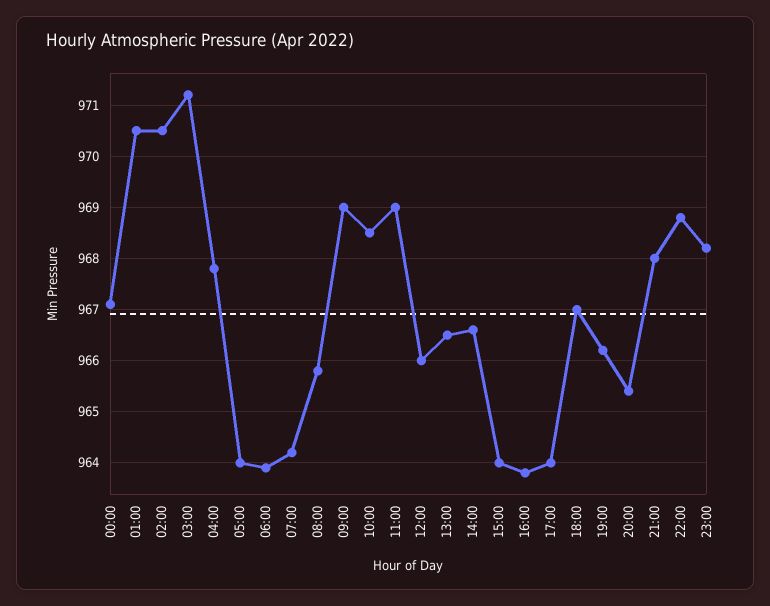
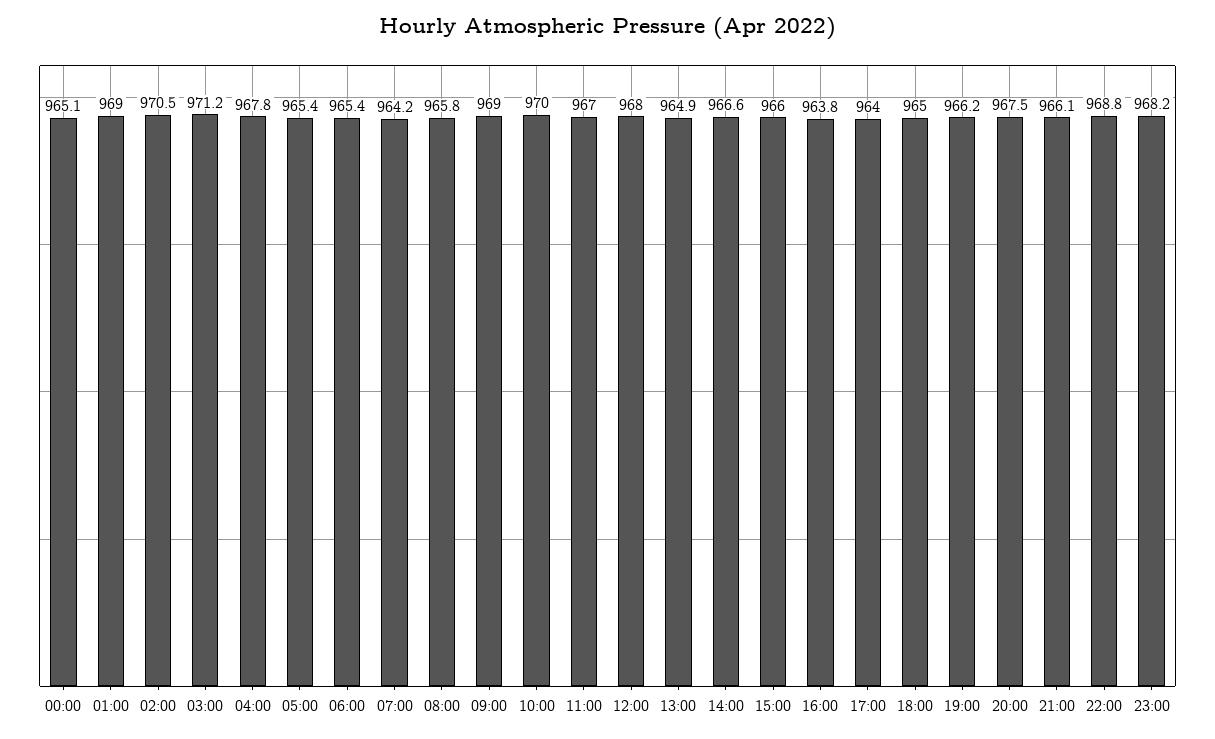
00:00: 967 -> 965.1
01:00: 970.5 -> 969
05:00: 964 -> 965.4
06:00: 964 -> 965.4
10:00: 968.5 -> 970
11:00: 969 -> 967
12:00: 966 -> 968
13:00: 966.5 -> 964.9
15:00: 964 -> 966
18:00: 967 -> 965
20:00: 965.5 -> 967.5
21:00: 968 -> 966.1

